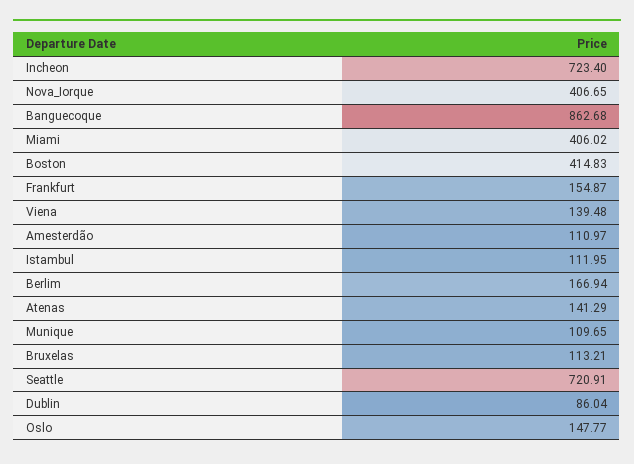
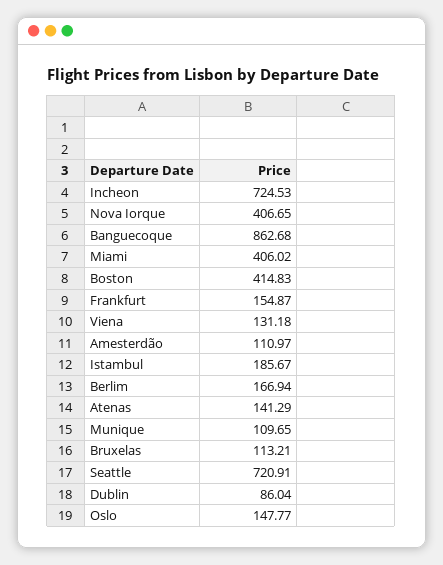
Incheon: 723.4 -> 724.53
Viena: 139.48 -> 131.18
Istambul: 111.95 -> 185.67

